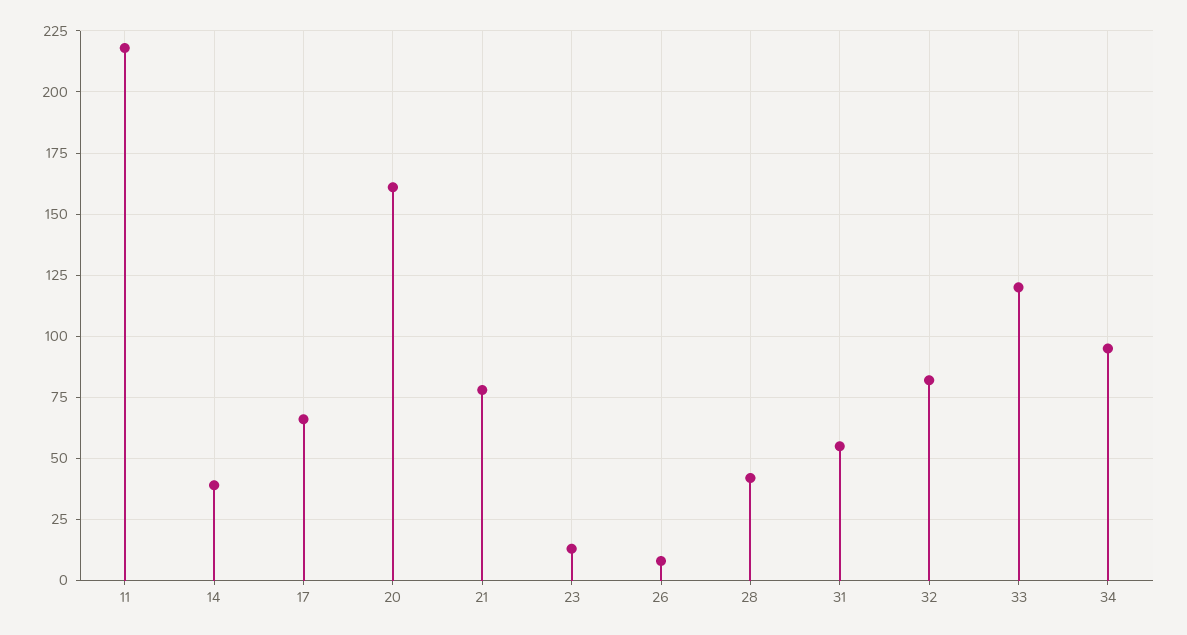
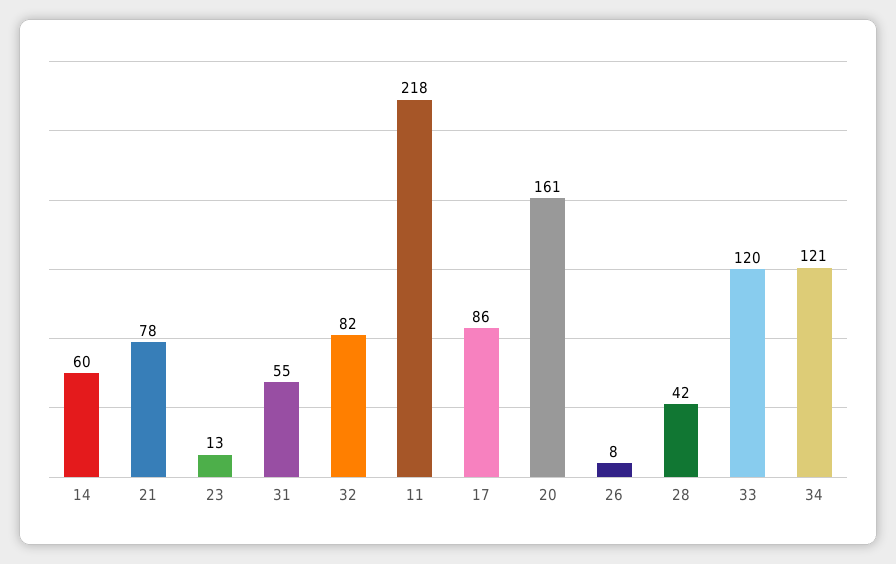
14: 40 -> 60
17: 65 -> 86
34: 95 -> 121

